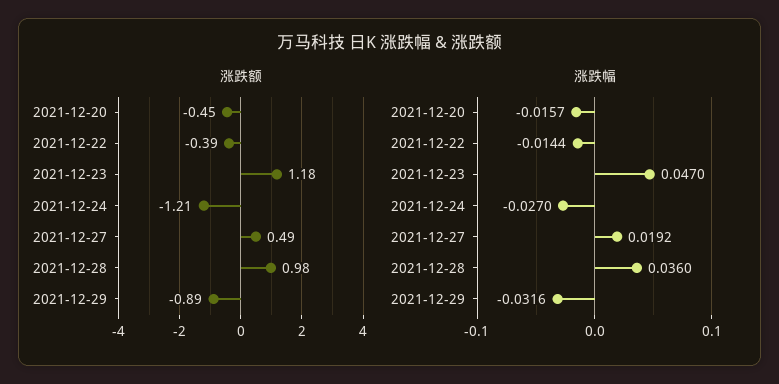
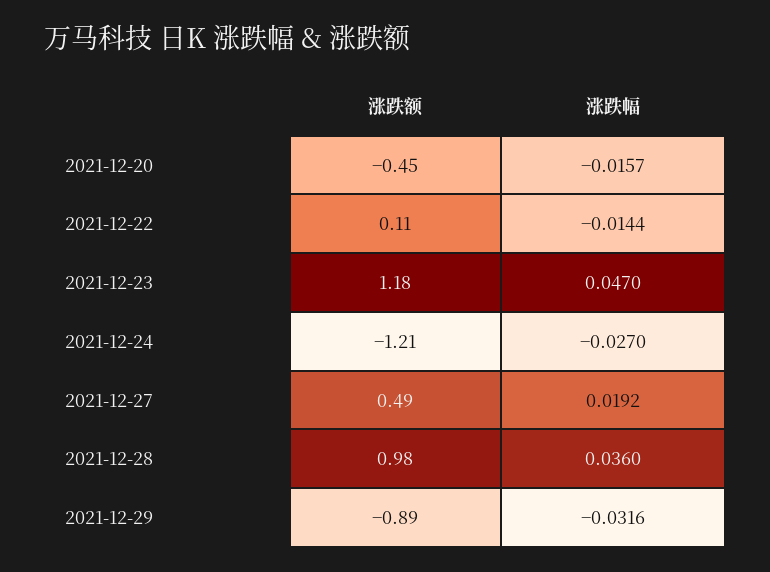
涨跌额, 2021-12-22: -0.39 -> 0.11

